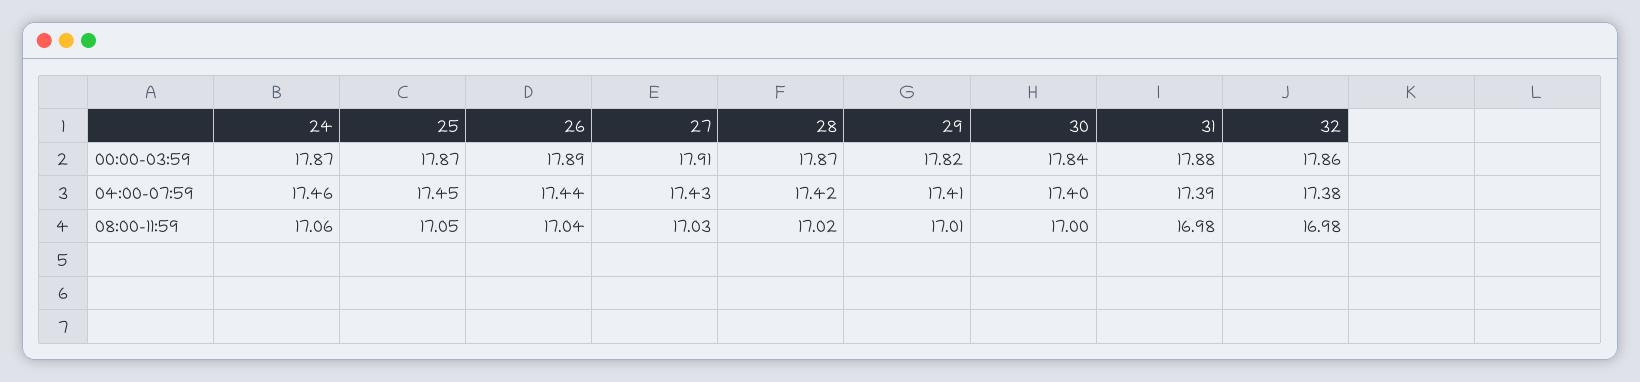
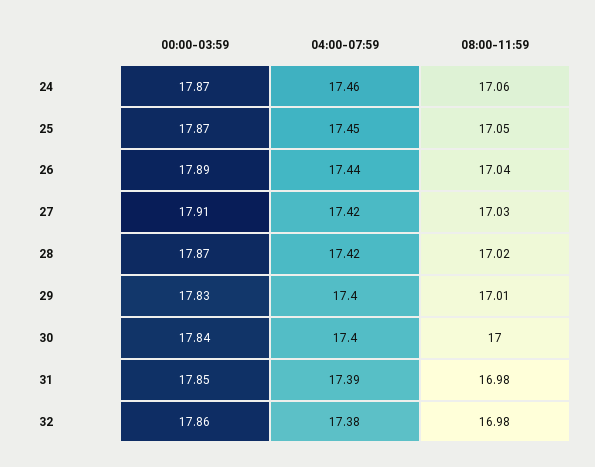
29, 00:00-03:59: 17.82 -> 17.83
31, 00:00-03:59: 17.88 -> 17.85
27, 04:00-07:59: 17.43 -> 17.42
29, 04:00-07:59: 17.41 -> 17.4

